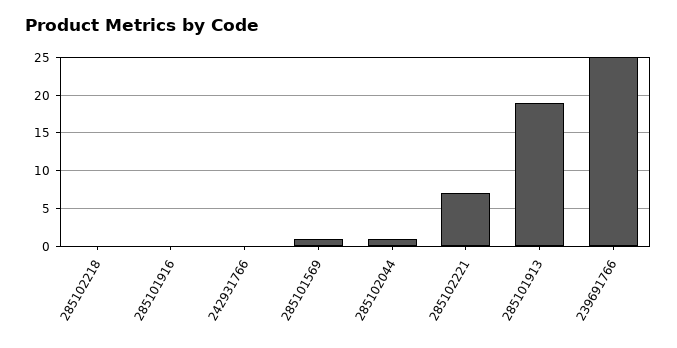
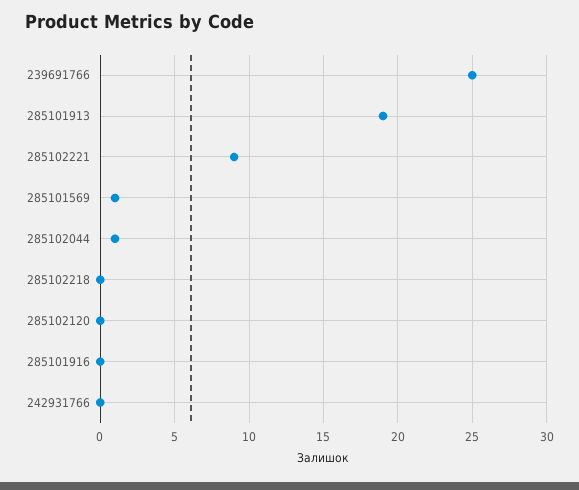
285102221: 7 -> 9
285102120: none -> 0

